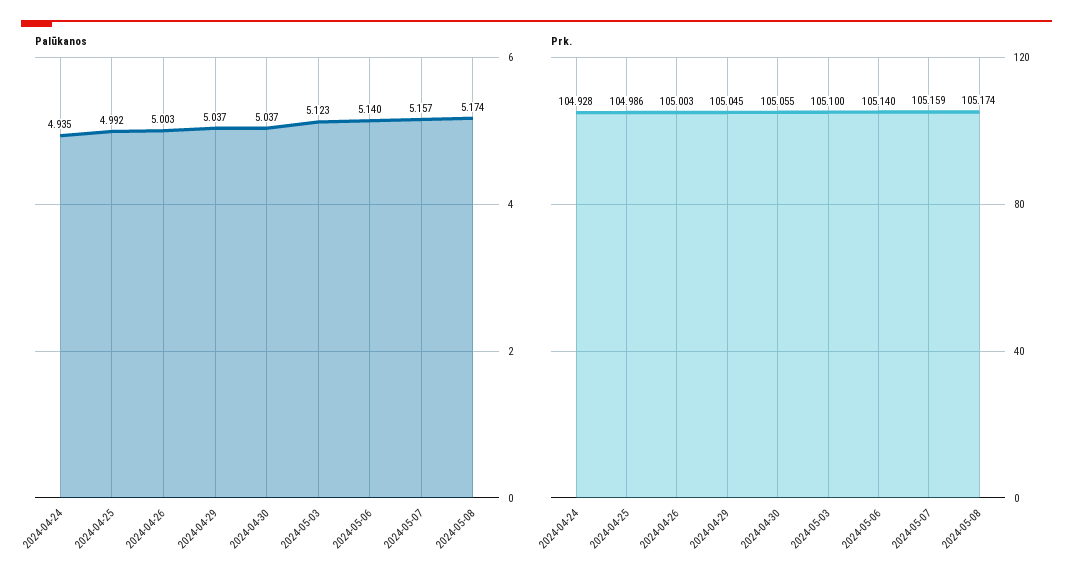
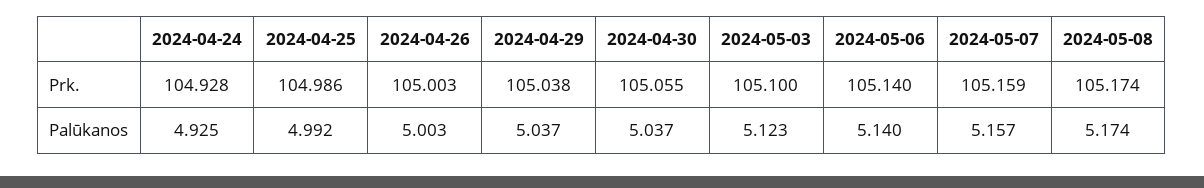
Palūkanos, 2024-04-24: 4.935 -> 4.925
Prk., 2024-04-29: 105.045 -> 105.038

